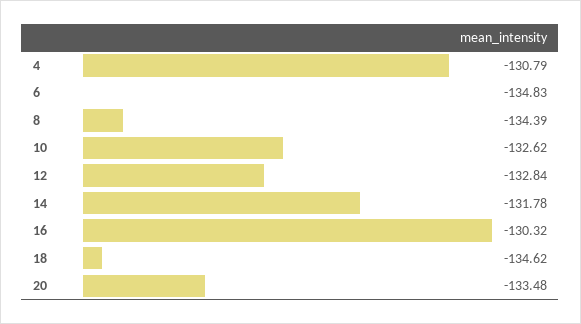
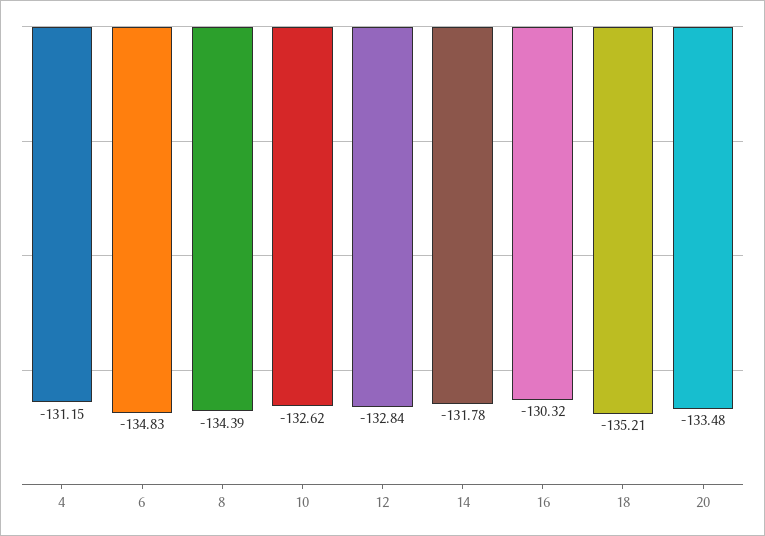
4: -130.79 -> -131.15
18: -134.62 -> -135.21

